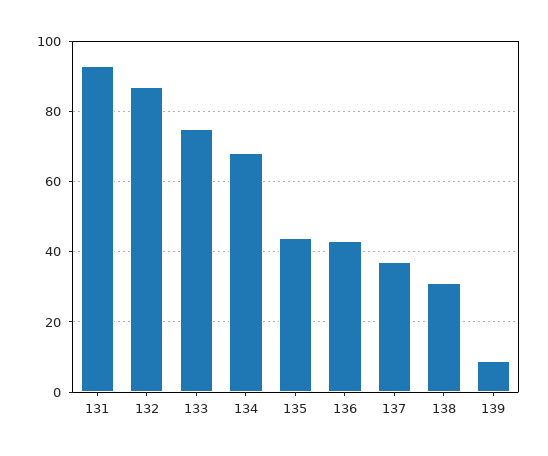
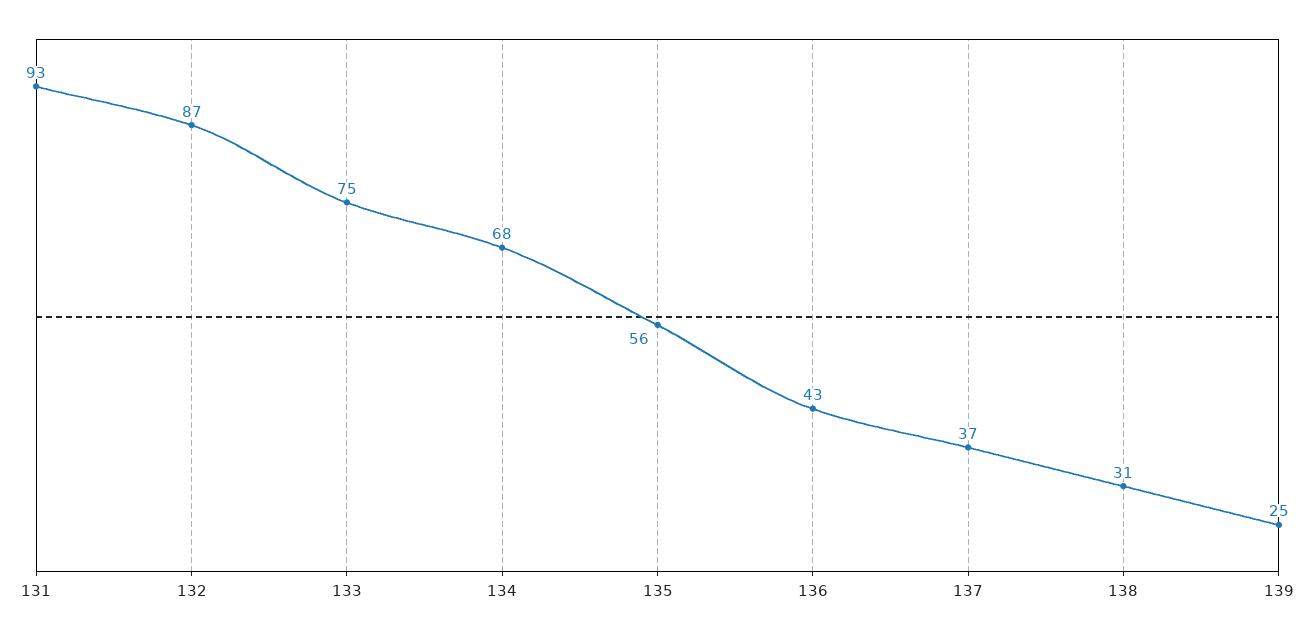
135: 45 -> 56
139: 10 -> 25

